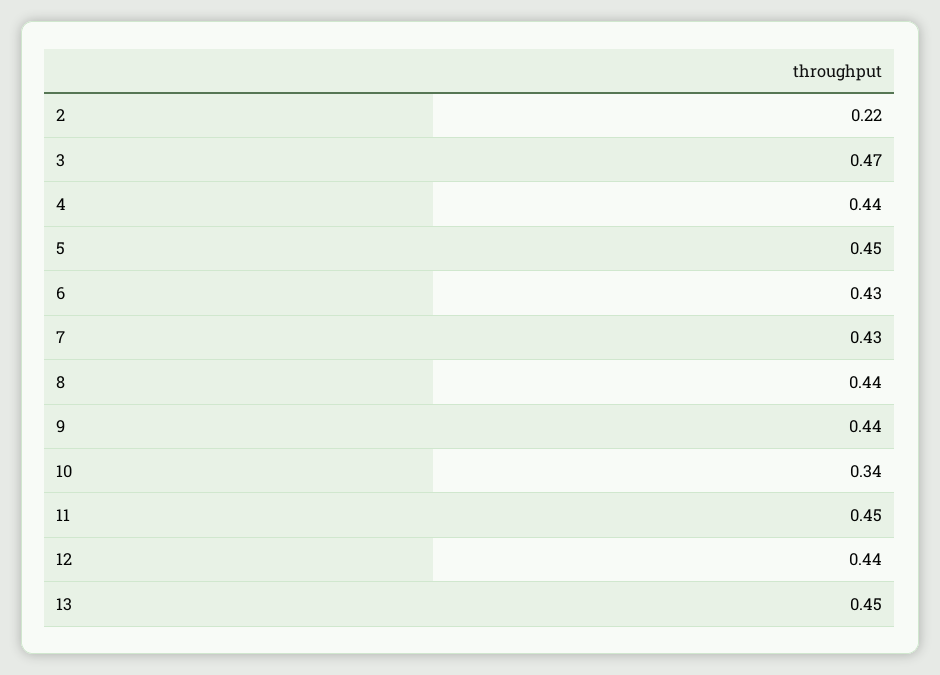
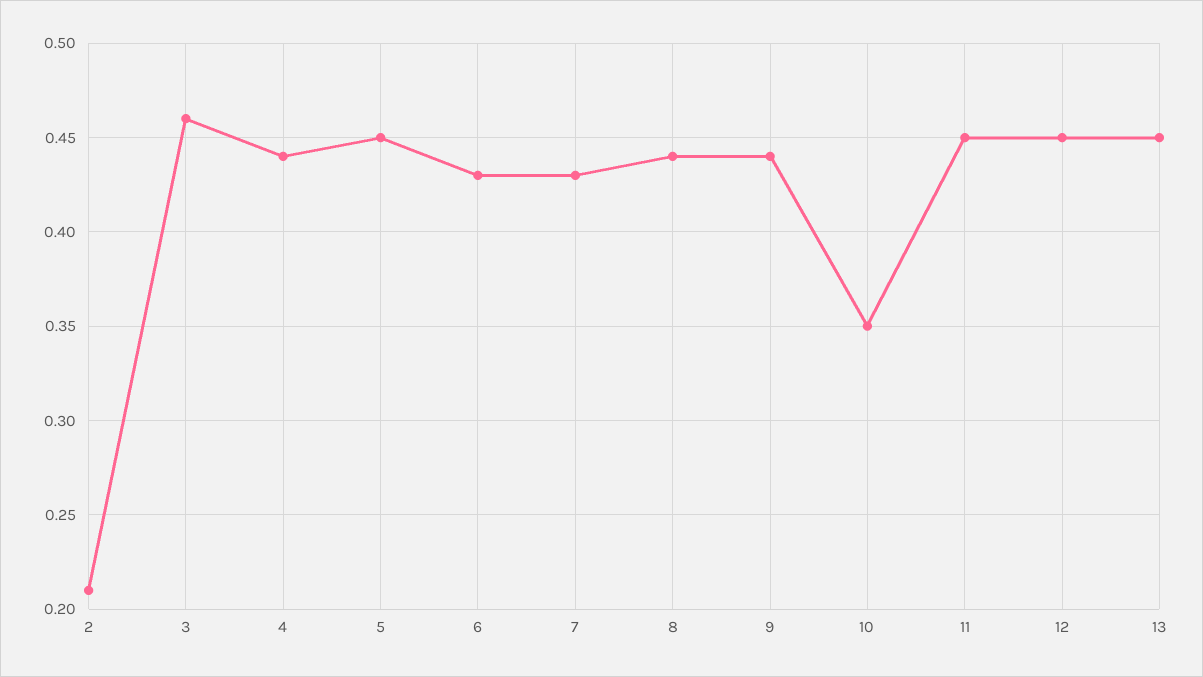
2: 0.22 -> 0.21
3: 0.47 -> 0.46
10: 0.34 -> 0.35
12: 0.44 -> 0.45

